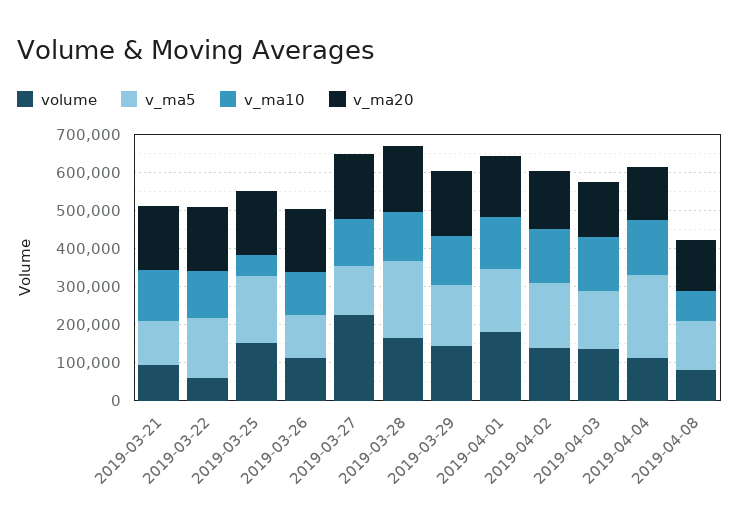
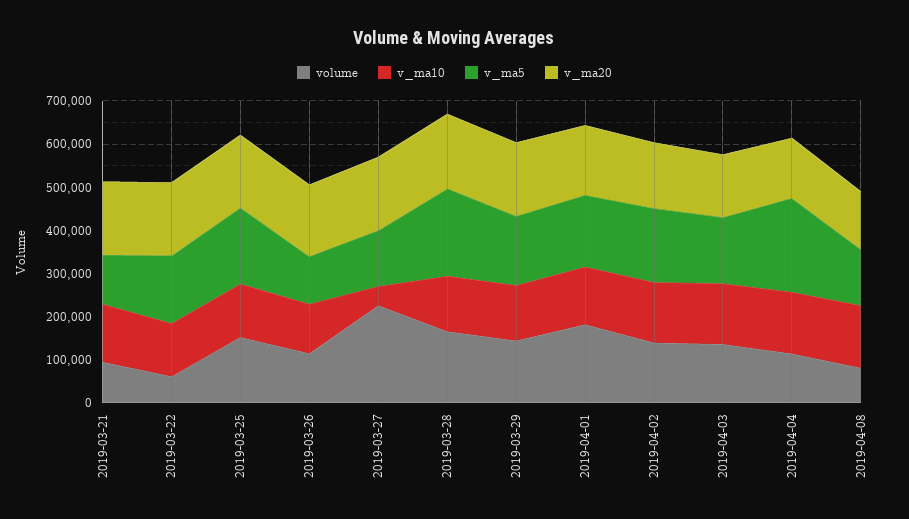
v_ma10, 2019-03-25: 50000 -> 120000
v_ma10, 2019-03-27: 125000 -> 40000
v_ma10, 2019-04-08: 75000 -> 140000

